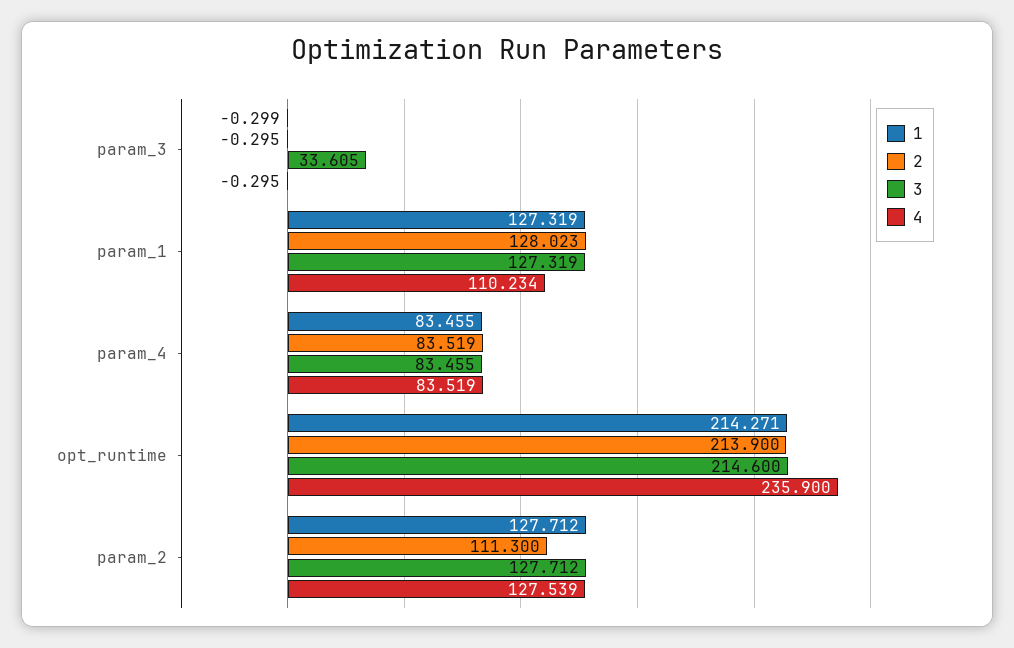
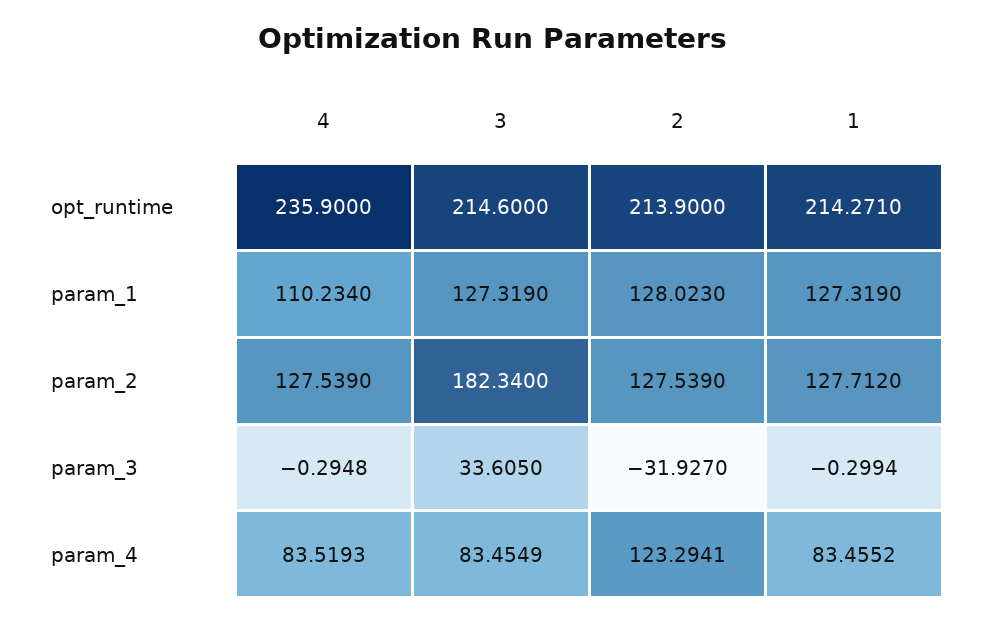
2, param_3: -0.295 -> -31.927
2, param_4: 83.519 -> 123.2941
2, param_2: 111.3 -> 127.539
3, param_2: 127.712 -> 182.34

